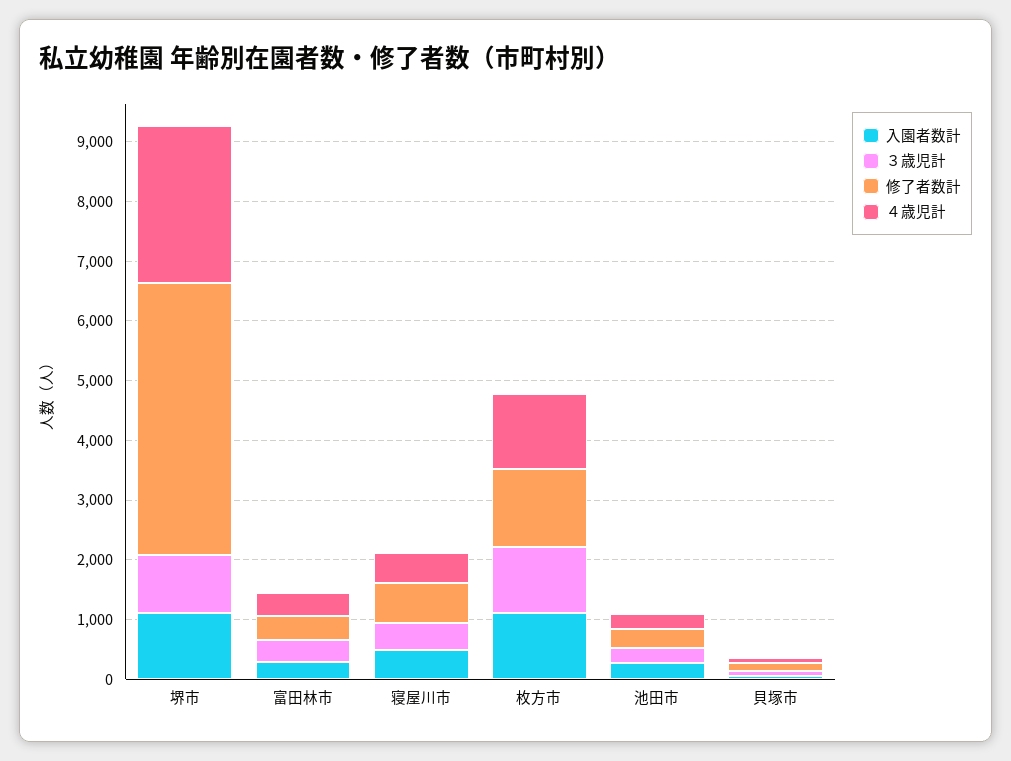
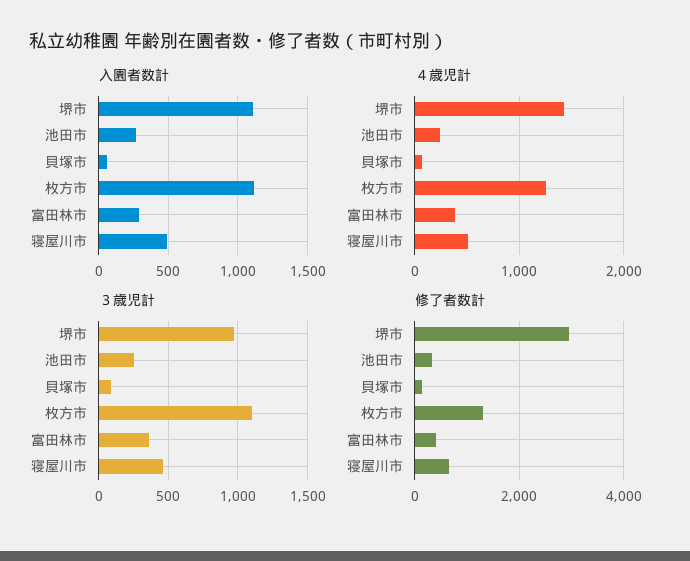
修了者数計, 堺市: 4600 -> 3000
４歳児計, 堺市: 2600 -> 1400

